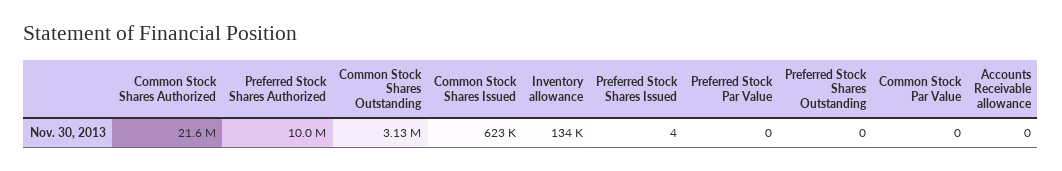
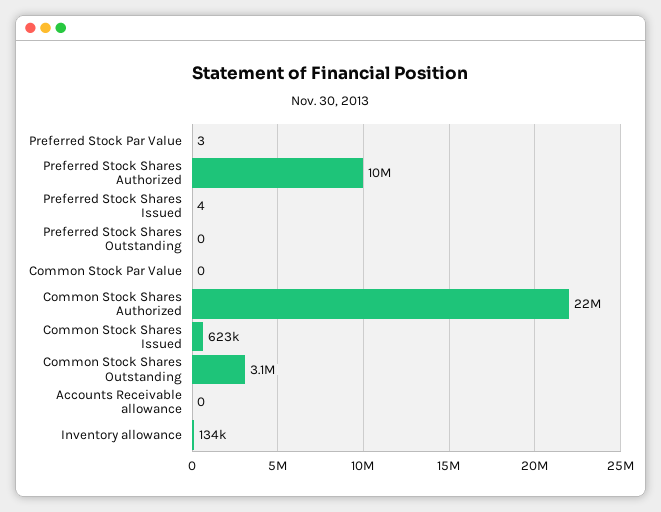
Preferred Stock Par Value: 0 -> 3

